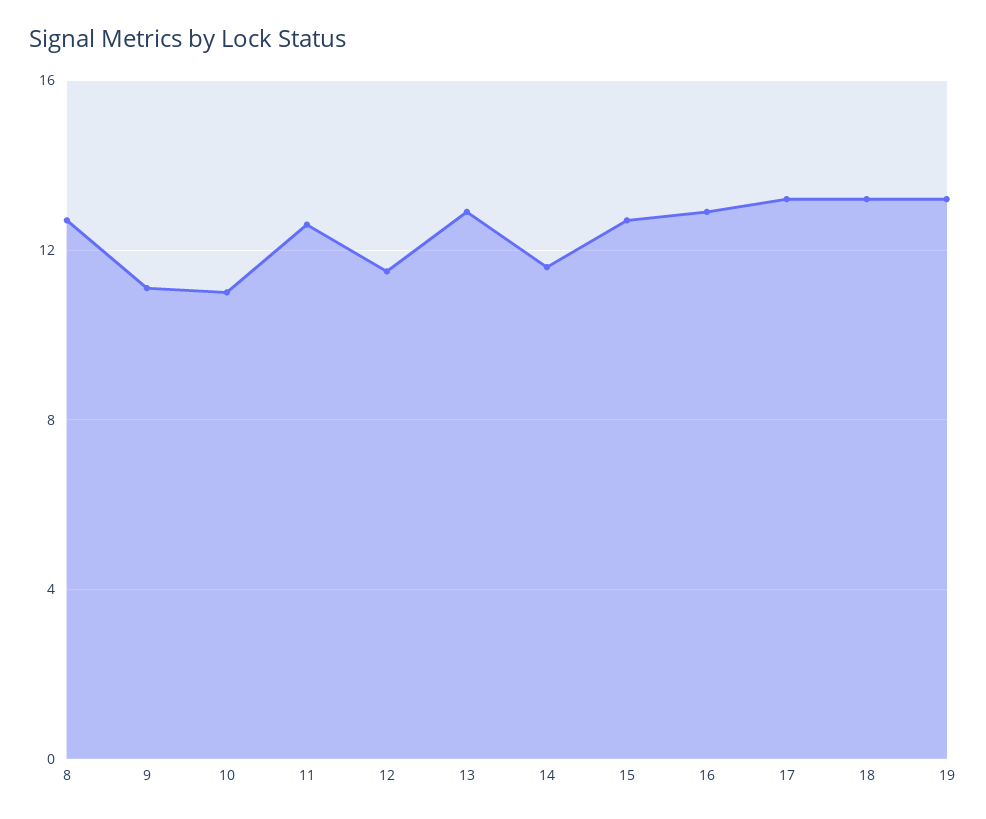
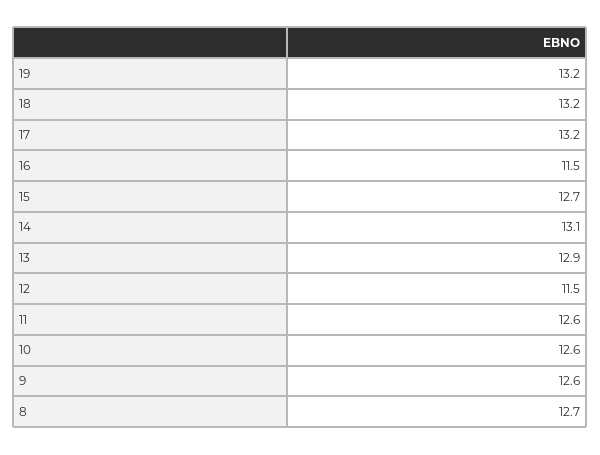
9: 11 -> 12.6
10: 11 -> 12.6
14: 11.5 -> 13.1
16: 13 -> 11.5

